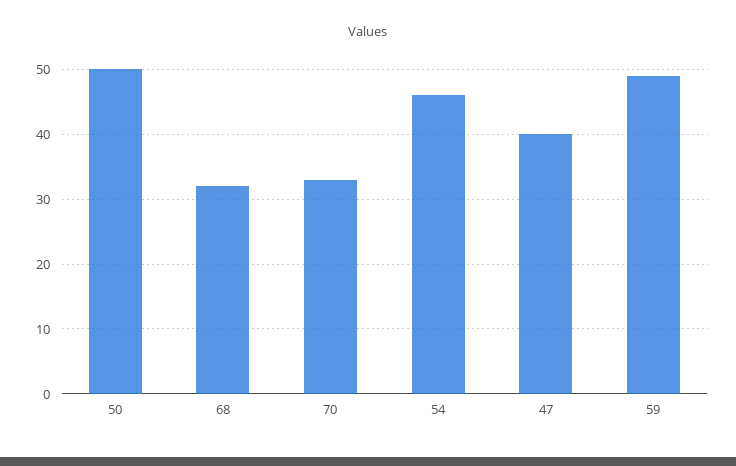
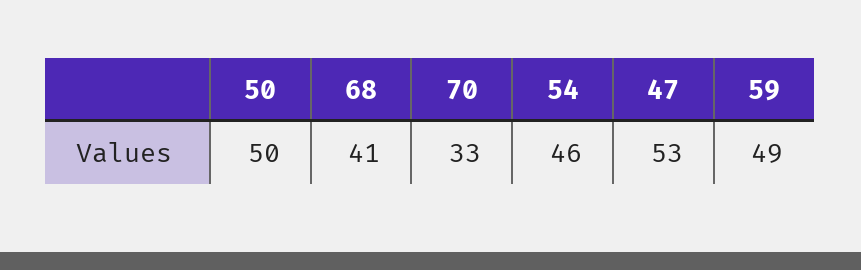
68: 32 -> 41
47: 40 -> 53

